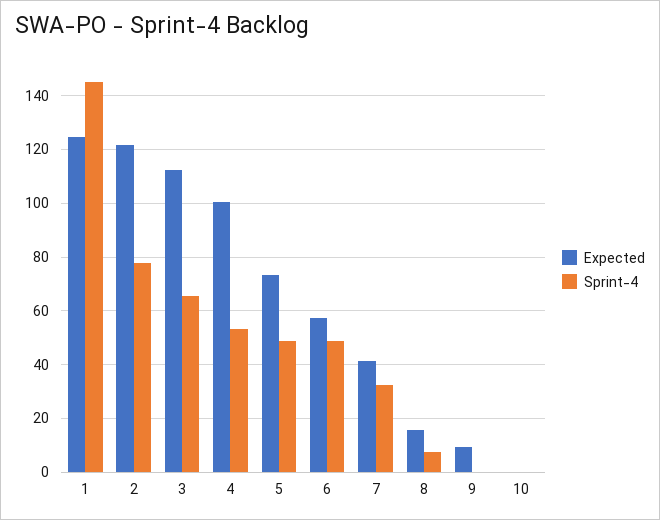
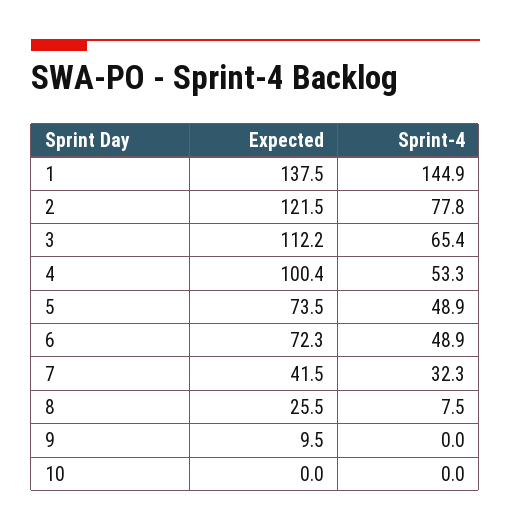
Expected, 1: 125 -> 137.5
Expected, 6: 57.5 -> 72.3
Expected, 8: 15 -> 25.5

